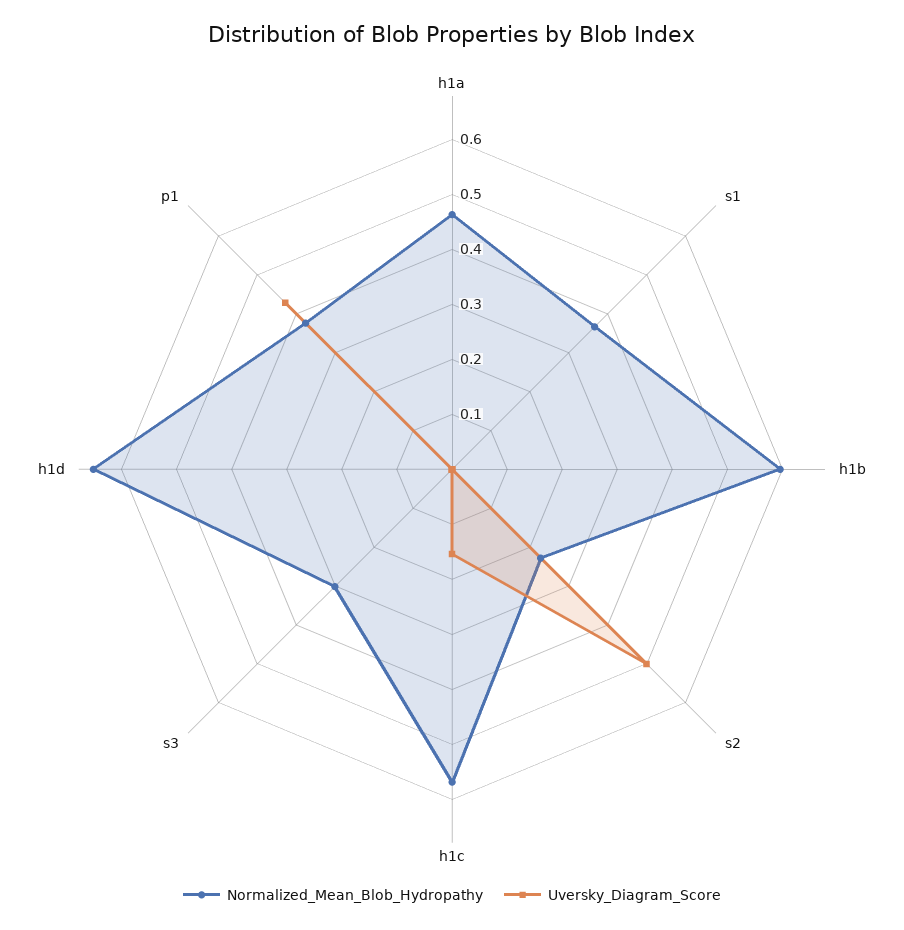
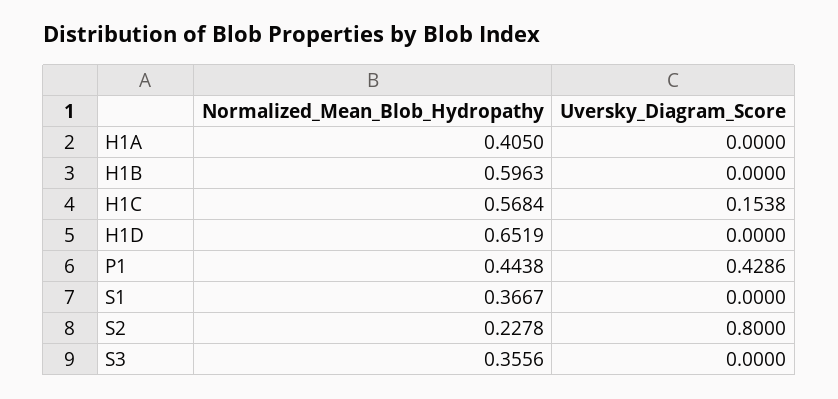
Normalized_Mean_Blob_Hydropathy, h1a: 0.46 -> 0.405
Uversky_Diagram_Score, s2: 0.5 -> 0.8
Normalized_Mean_Blob_Hydropathy, s3: 0.3 -> 0.3556
Normalized_Mean_Blob_Hydropathy, p1: 0.38 -> 0.4438

